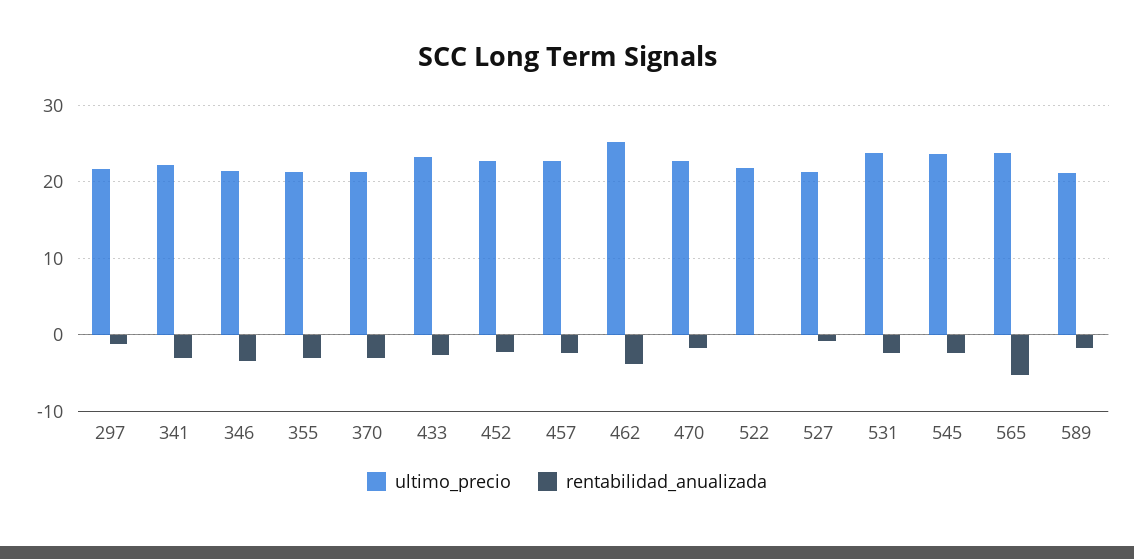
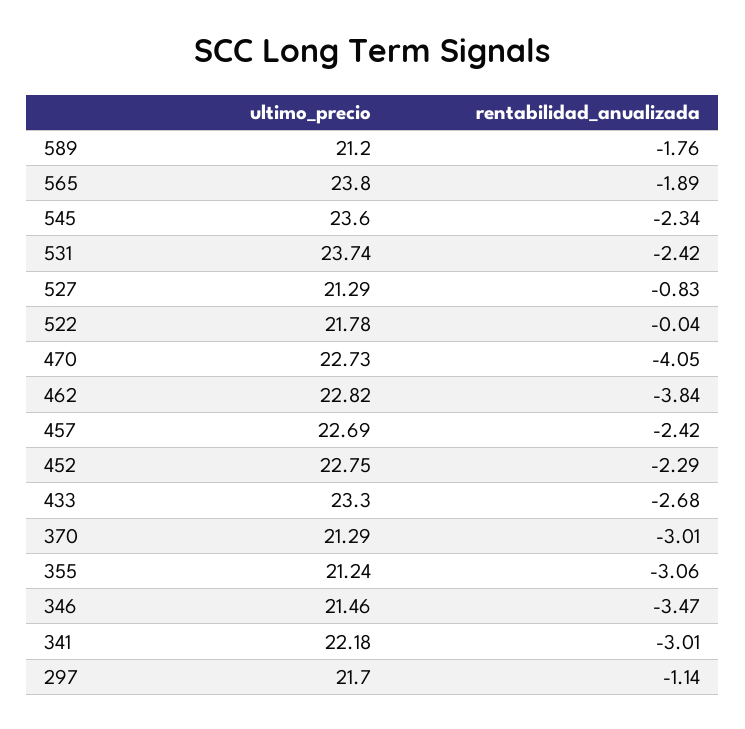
ultimo_precio, 462: 25 -> 22.82
rentabilidad_anualizada, 470: -2 -> -4.05
rentabilidad_anualizada, 565: -5 -> -1.89

